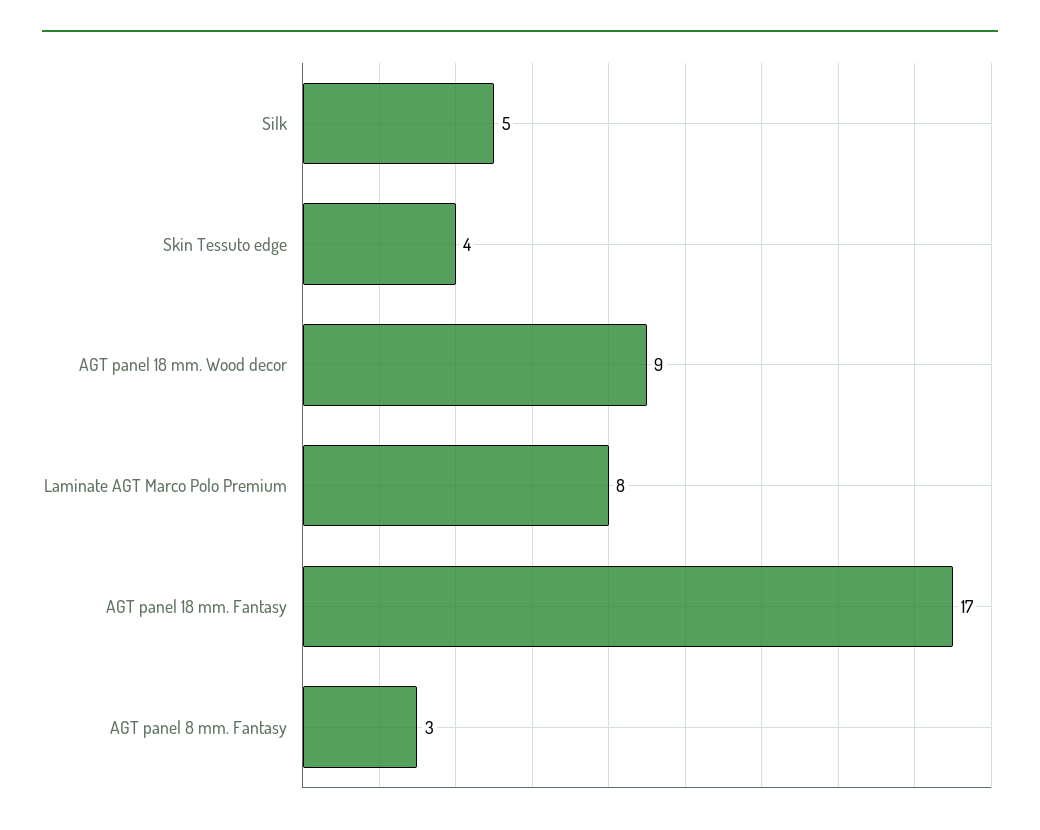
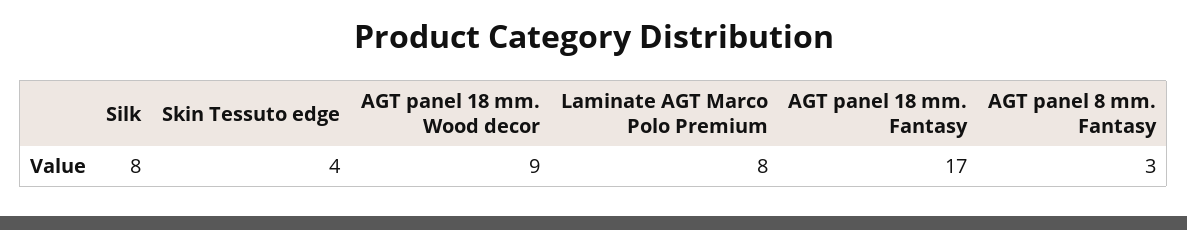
Silk: 5 -> 8

